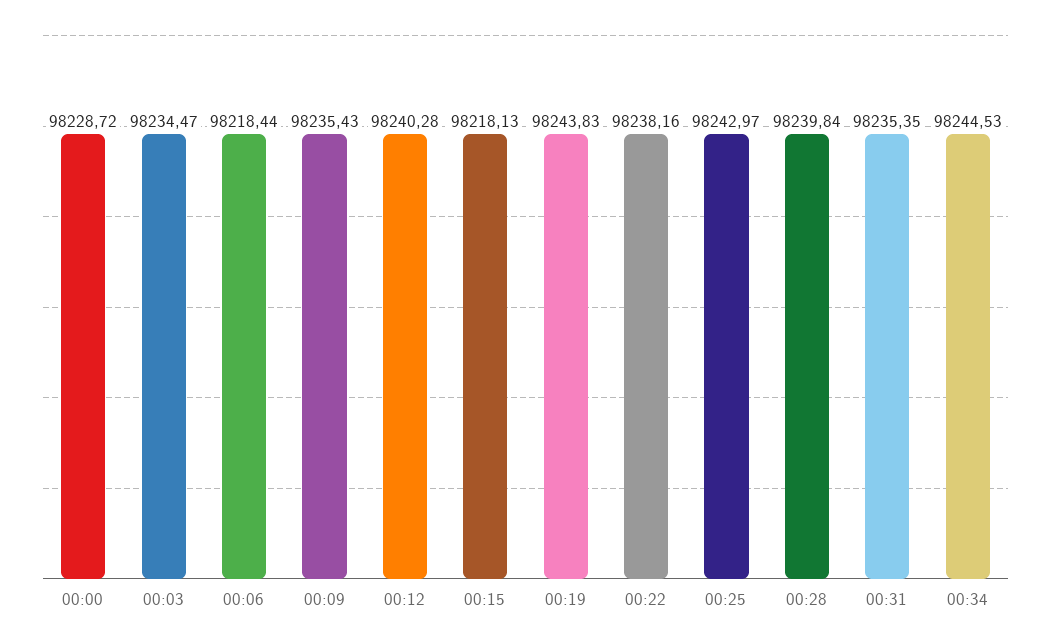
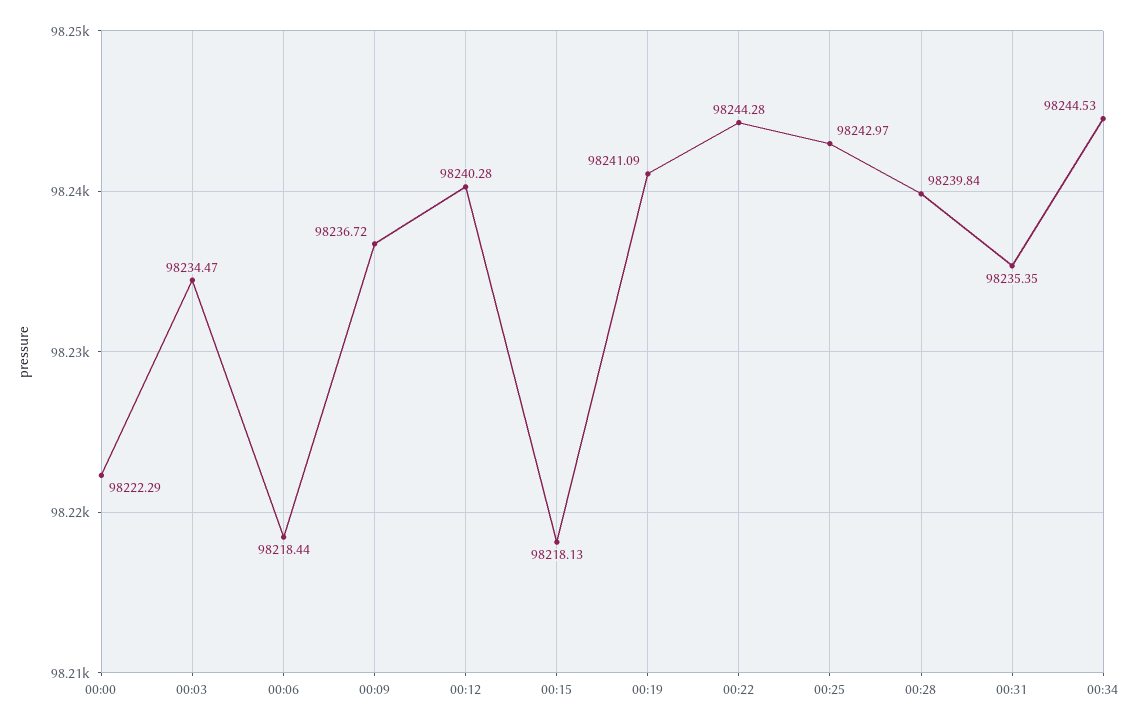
00:00: 98228.72 -> 98222.29
00:09: 98235.43 -> 98236.72
00:19: 98243.83 -> 98241.09
00:22: 98238.16 -> 98244.28

